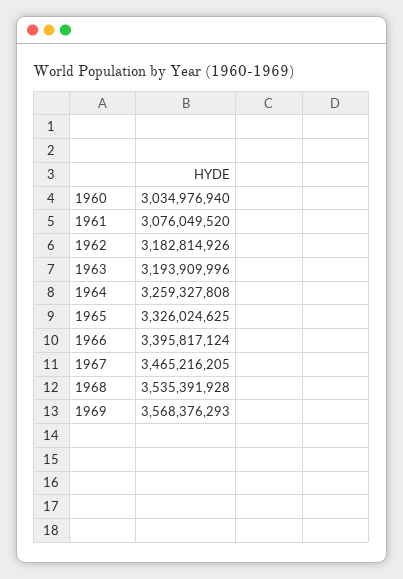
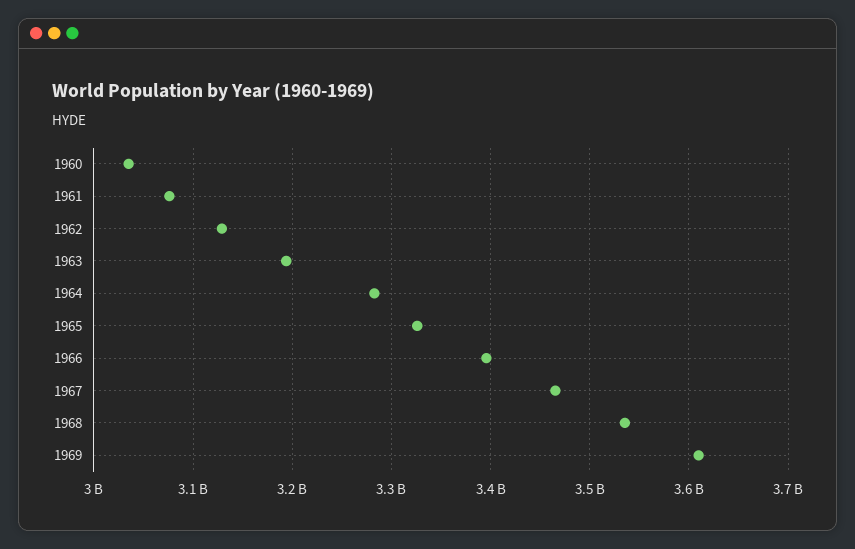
1962: 3182814926 -> 3130000000
1964: 3259327808 -> 3280000000
1969: 3568376293 -> 3610000000

